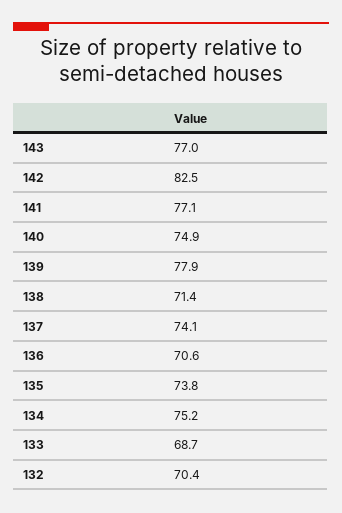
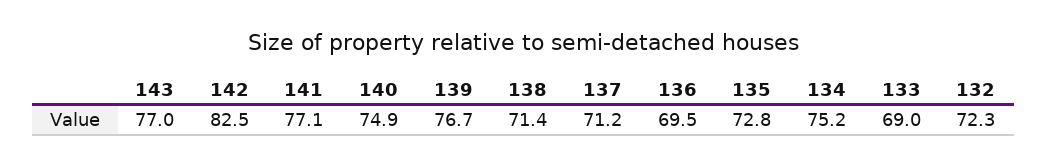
139: 77.9 -> 76.7
137: 74.1 -> 71.2
136: 70.6 -> 69.5
135: 73.8 -> 72.8
133: 68.7 -> 69
132: 70.4 -> 72.3

